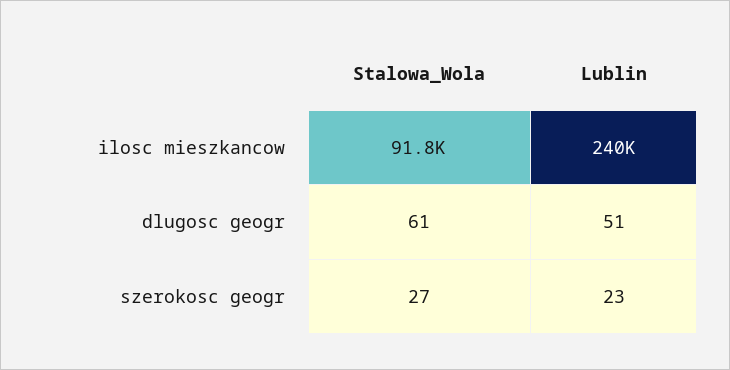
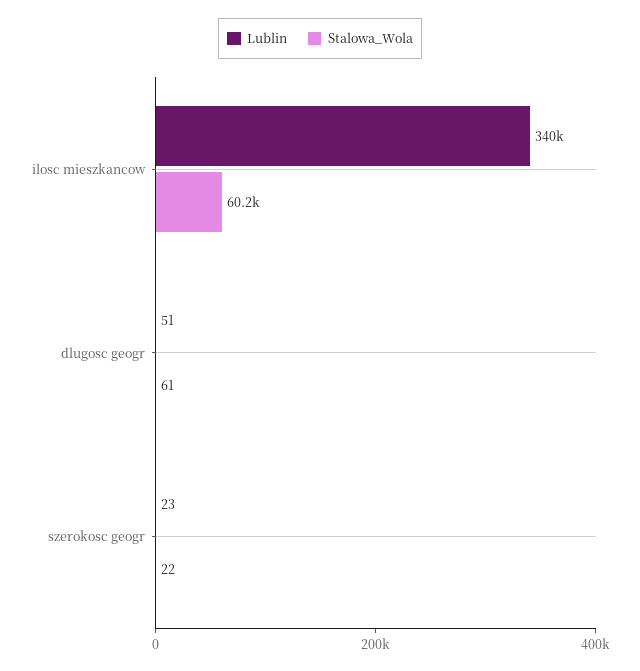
Stalowa_Wola, ilosc mieszkancow: 91800 -> 60200
Lublin, ilosc mieszkancow: 240000 -> 340000
Stalowa_Wola, szerokosc geogr: 27 -> 22

